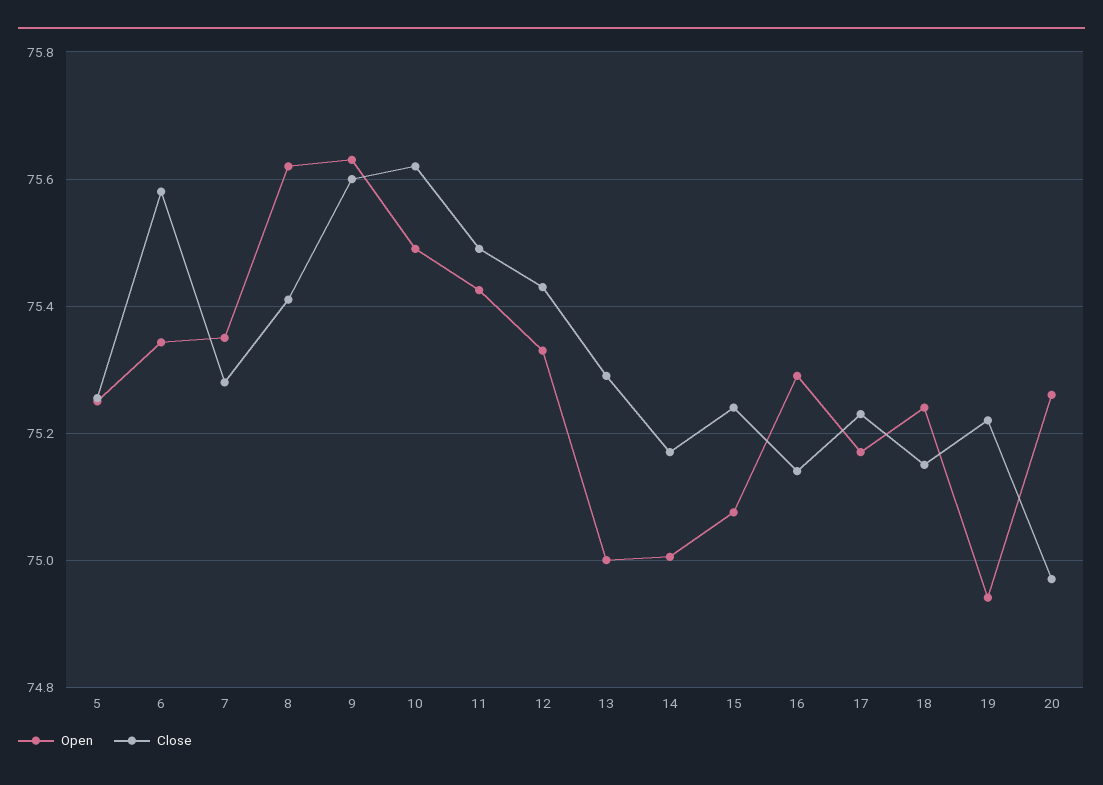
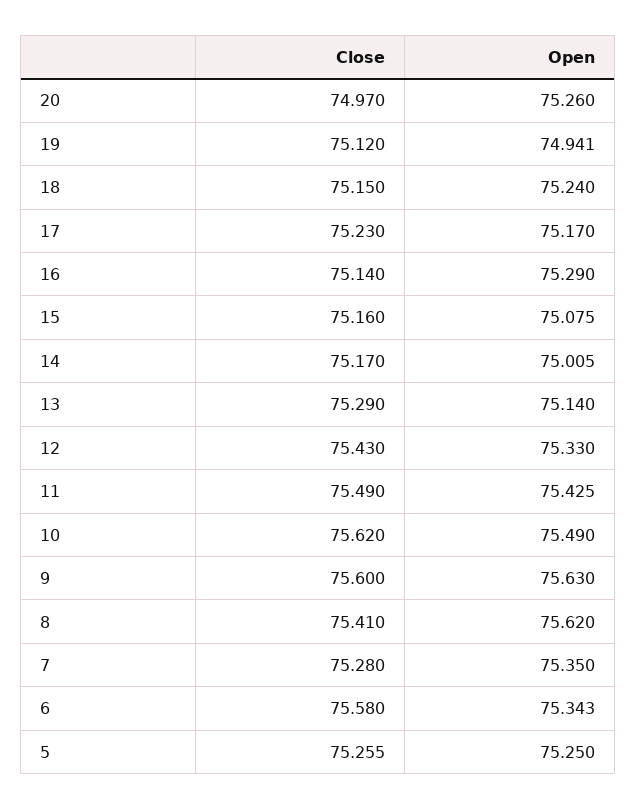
Open, 13: 75 -> 75.14
Close, 15: 75.24 -> 75.16
Close, 19: 75.22 -> 75.12

